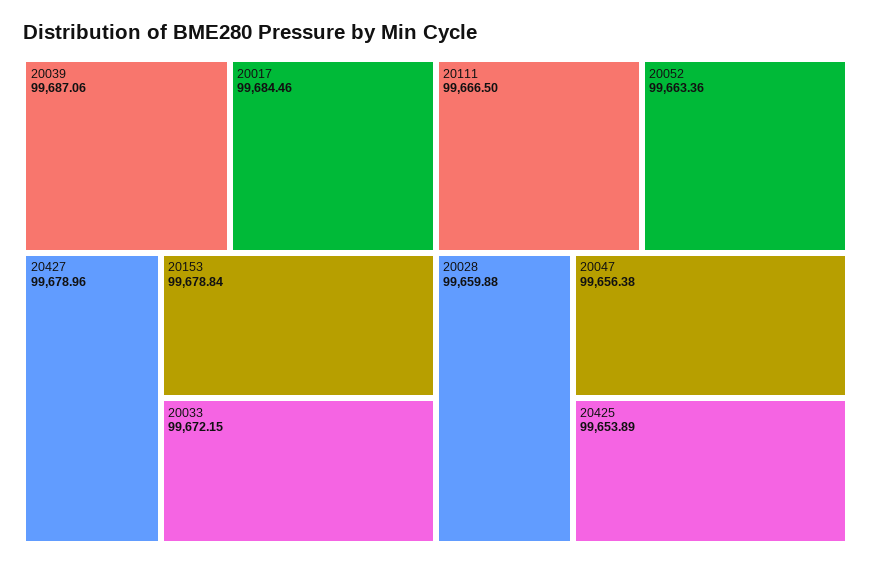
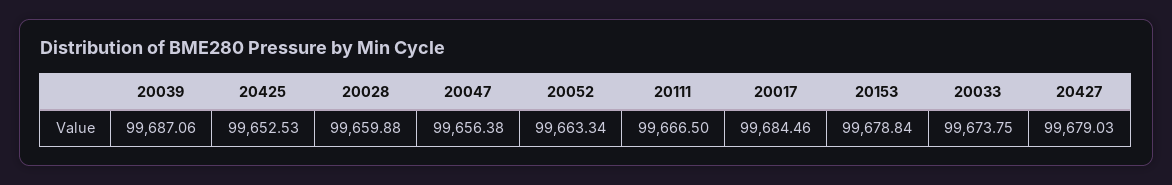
20427: 99678.96 -> 99679.03
20033: 99672.15 -> 99673.75
20052: 99663.36 -> 99663.34
20425: 99653.89 -> 99652.53

